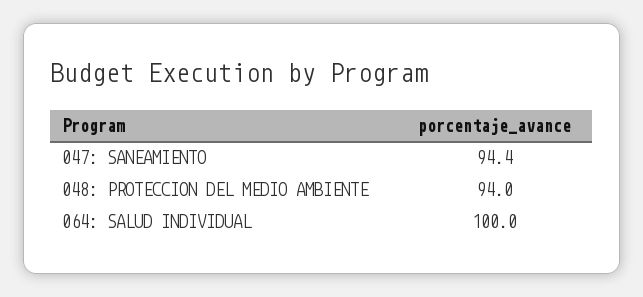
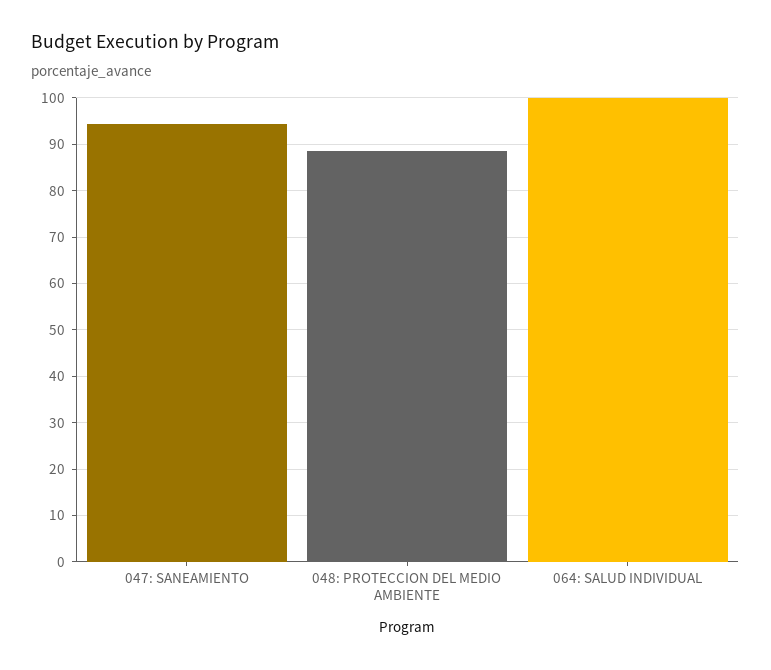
048: PROTECCION DEL MEDIO AMBIENTE: 94 -> 88

